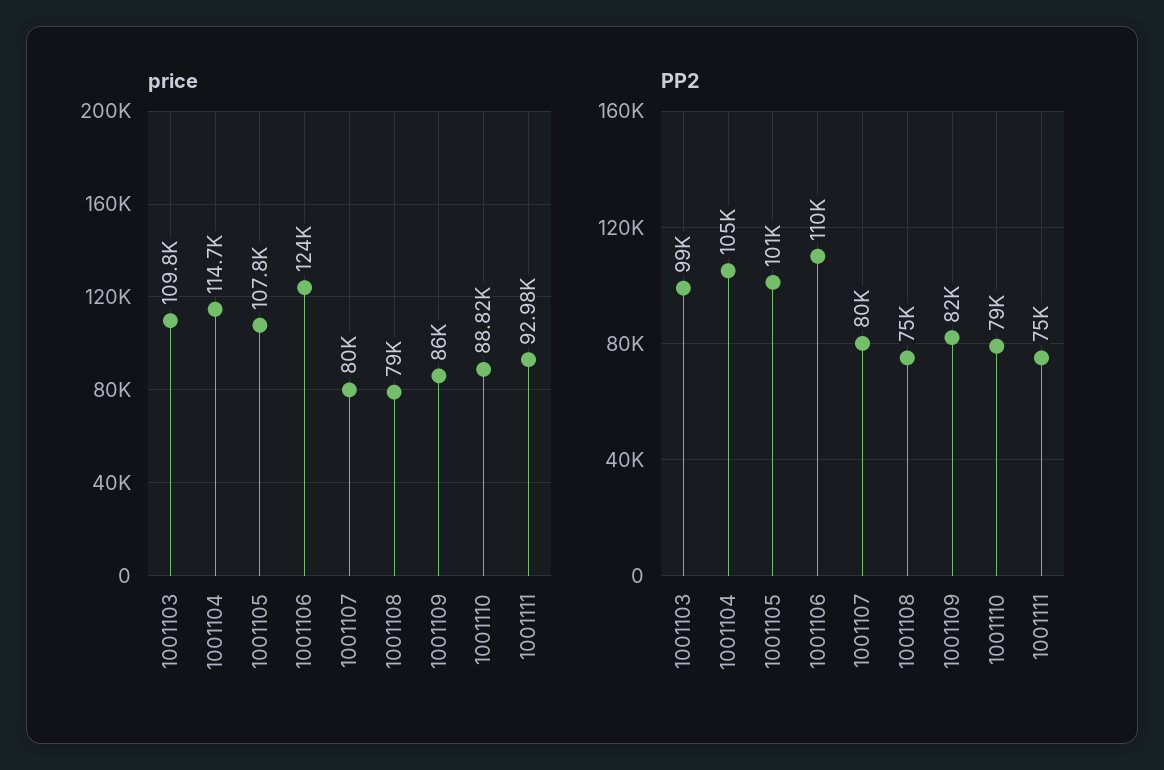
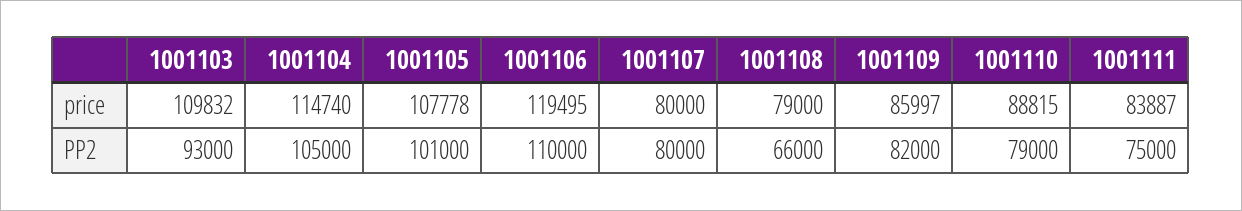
price, 1001106: 124000 -> 119495
price, 1001111: 92980 -> 83887
PP2, 1001103: 99000 -> 93000
PP2, 1001108: 75000 -> 66000

